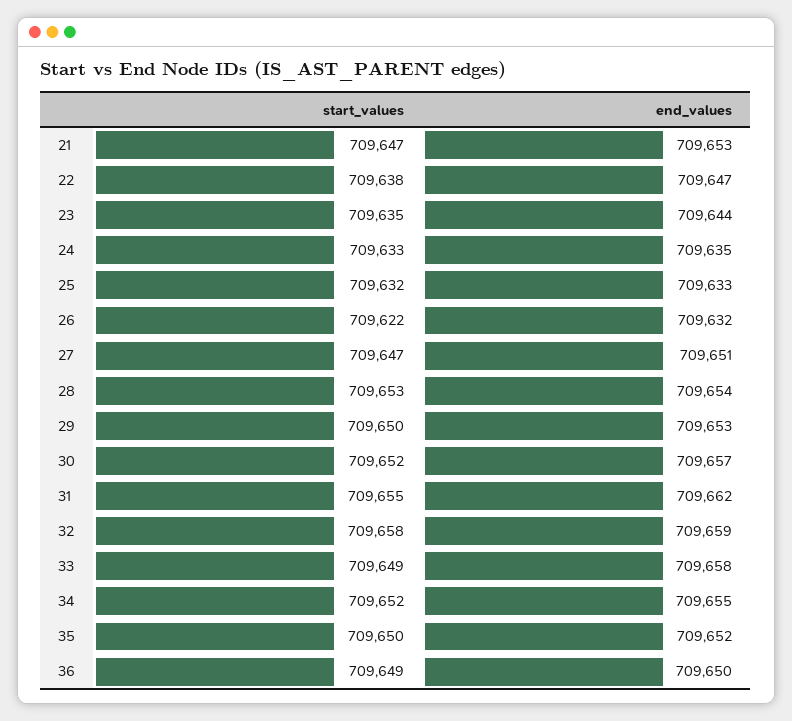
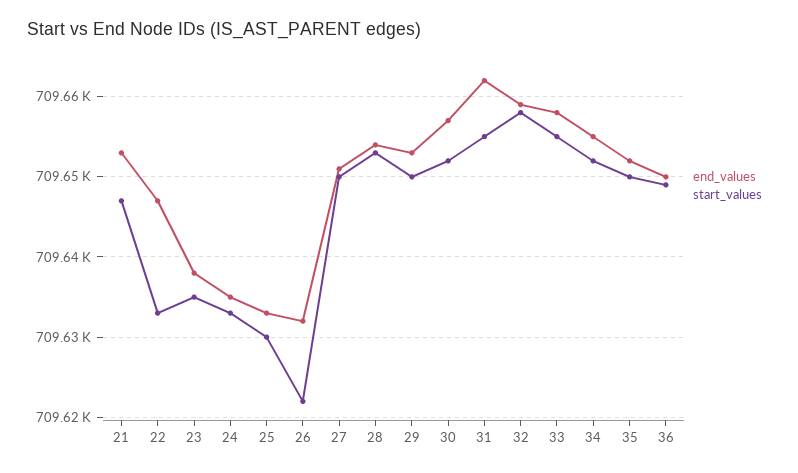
start_values, 22: 709638 -> 709633
end_values, 23: 709644 -> 709638
start_values, 25: 709632 -> 709630
start_values, 27: 709647 -> 709650
start_values, 33: 709649 -> 709655

